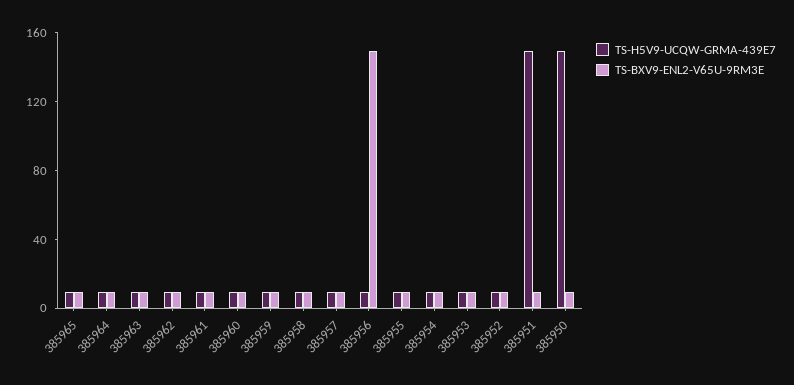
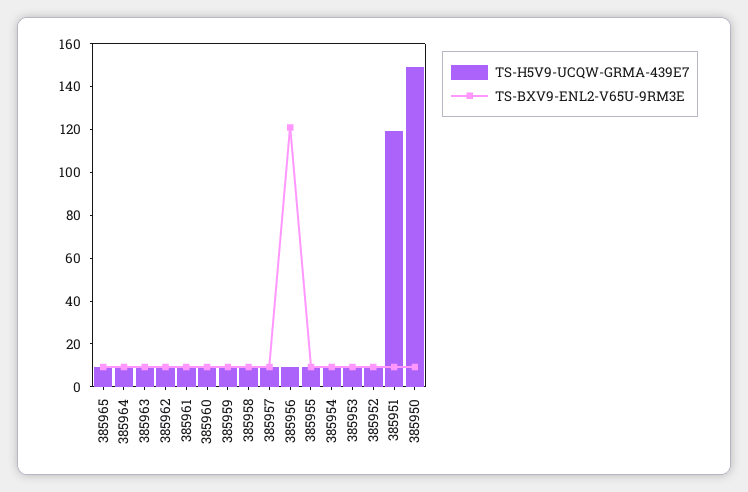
TS-BXV9-ENL2-V65U-9RM3E, 385956: 150 -> 120
TS-H5V9-UCQW-GRMA-439E7, 385951: 150 -> 120

